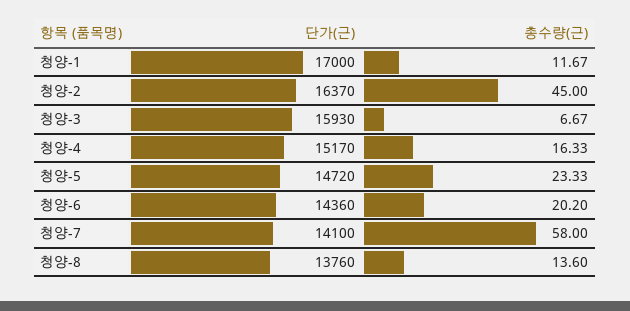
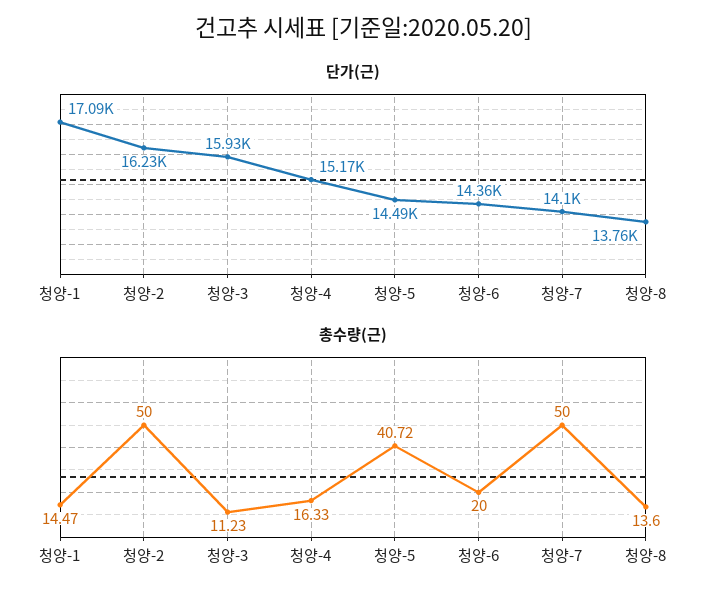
단가(근), 청양-1: 17000 -> 17090
총수량(근), 청양-1: 11.67 -> 14.47
단가(근), 청양-2: 16370 -> 16230
총수량(근), 청양-2: 45 -> 50
총수량(근), 청양-3: 6.67 -> 11.23
단가(근), 청양-5: 14720 -> 14490
총수량(근), 청양-5: 23.33 -> 40.72
총수량(근), 청양-6: 20.2 -> 20
총수량(근), 청양-7: 58 -> 50

